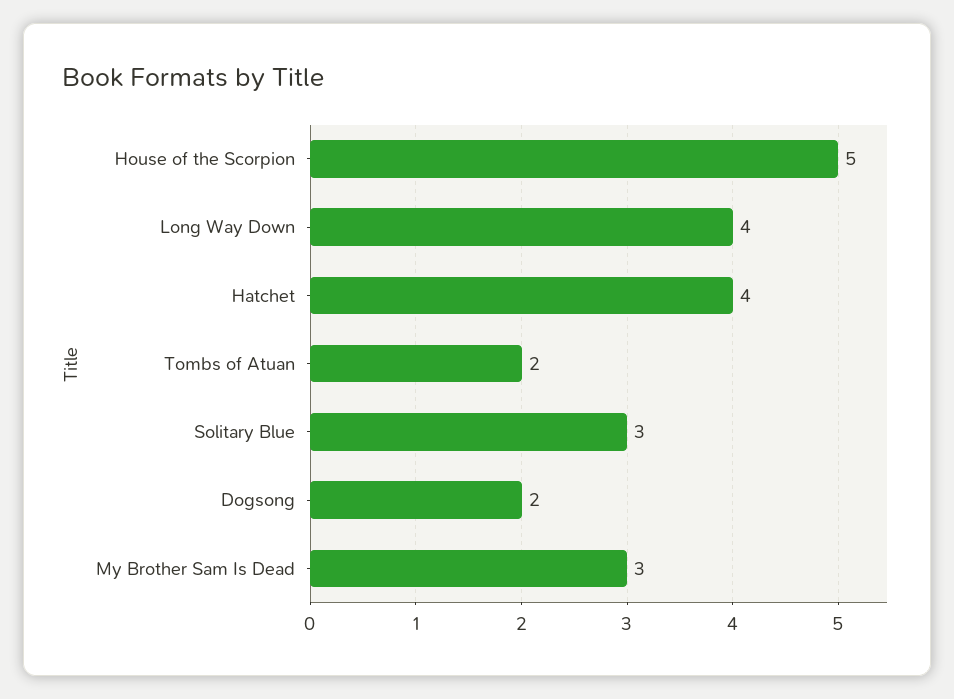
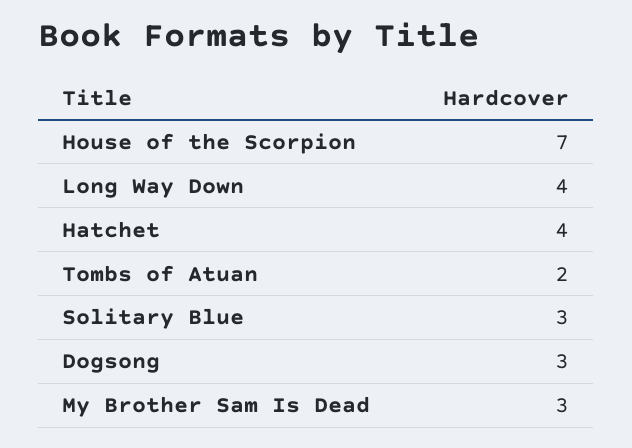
House of the Scorpion: 5 -> 7
Dogsong: 2 -> 3

